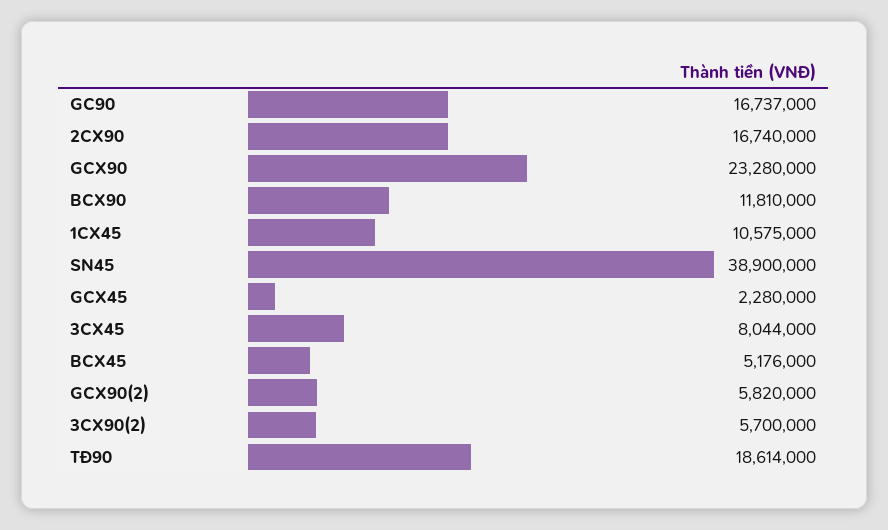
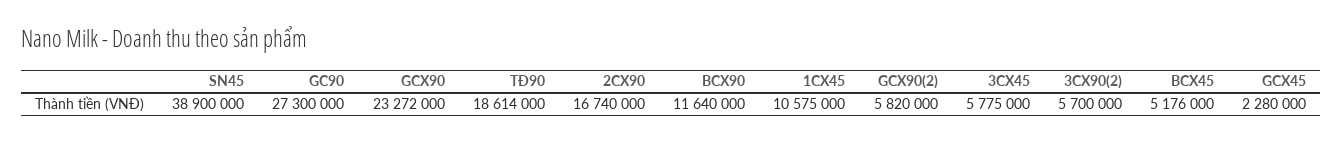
GC90: 16737000 -> 27300000
GCX90: 23280000 -> 23272000
BCX90: 11810000 -> 11640000
3CX45: 8044000 -> 5775000

